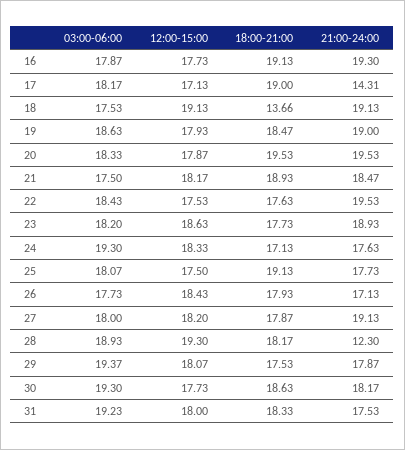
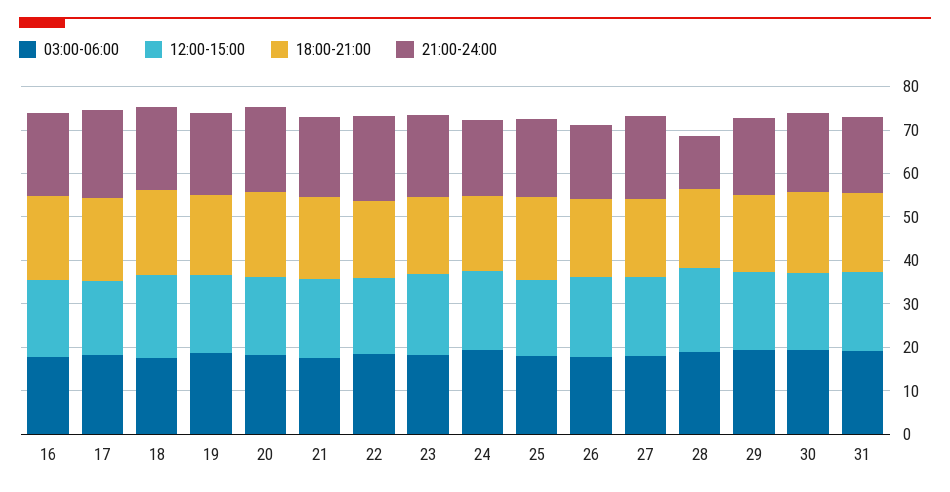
21:00-24:00, 17: 14.31 -> 20
18:00-21:00, 18: 13.66 -> 20

